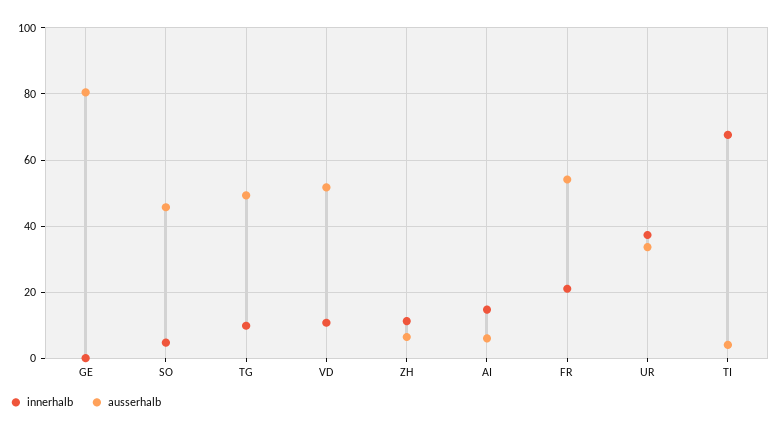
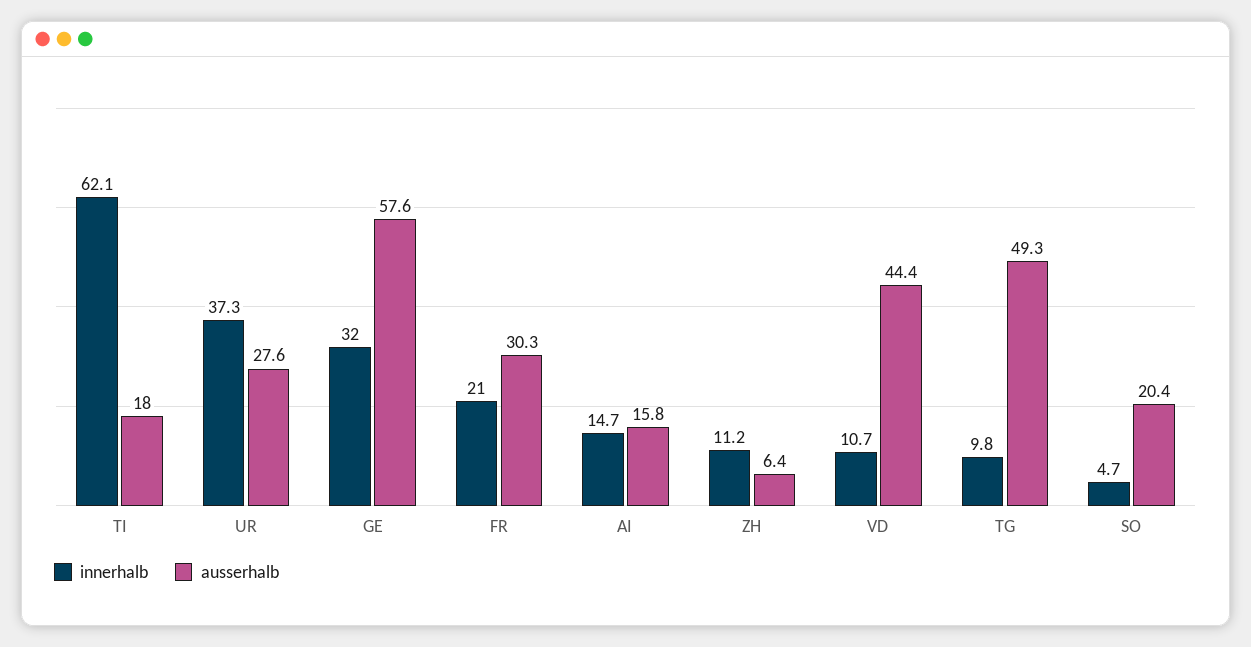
innerhalb, GE: 0 -> 32
ausserhalb, GE: 80 -> 57.6
ausserhalb, SO: 46 -> 20.4
ausserhalb, VD: 52 -> 44.4
ausserhalb, AI: 6 -> 15.8
ausserhalb, FR: 54 -> 30.3
ausserhalb, UR: 34 -> 27.6
innerhalb, TI: 68 -> 62.1
ausserhalb, TI: 4 -> 18

